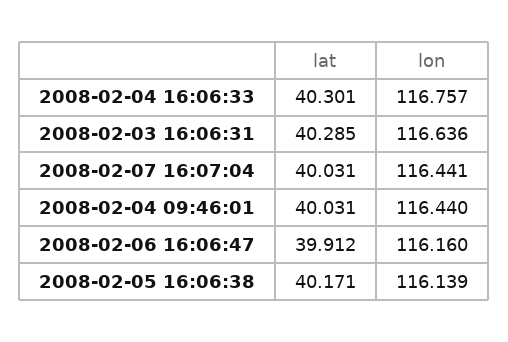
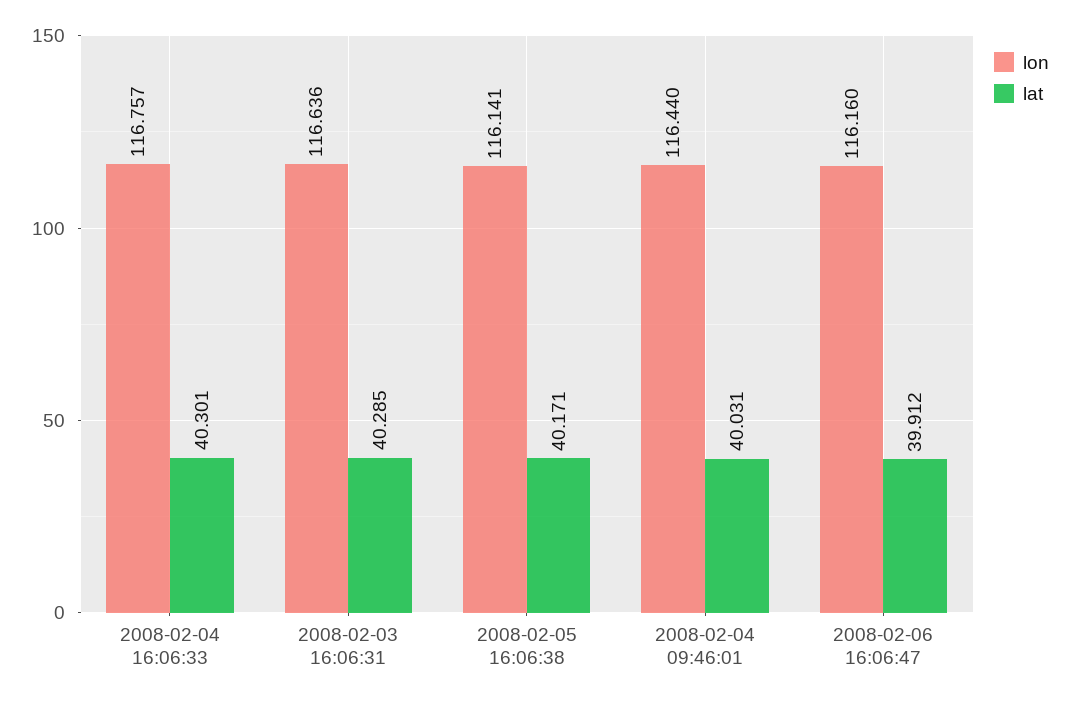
lat, 2008-02-07 16:07:04: 40.031 -> none
lon, 2008-02-07 16:07:04: 116.441 -> none
lon, 2008-02-05 16:06:38: 116.139 -> 116.141

